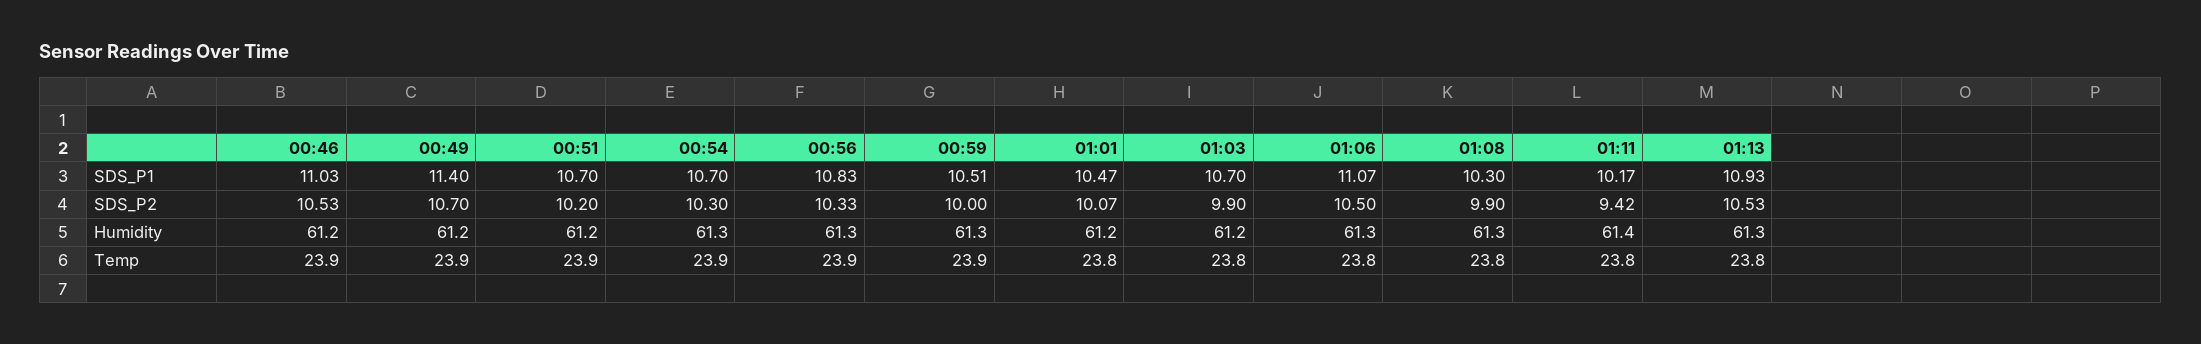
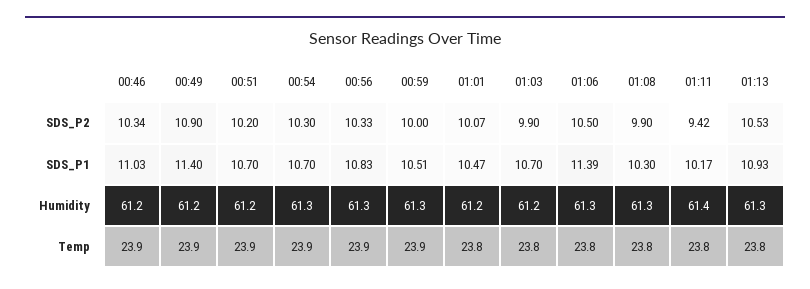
01:06, SDS_P1: 11.07 -> 11.39
00:46, SDS_P2: 10.53 -> 10.34
00:49, SDS_P2: 10.7 -> 10.9

